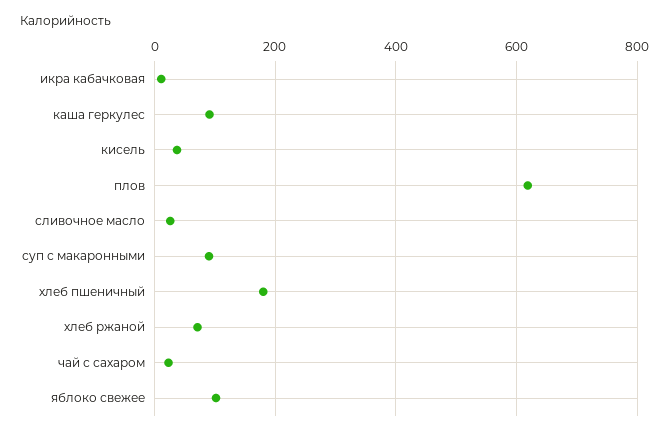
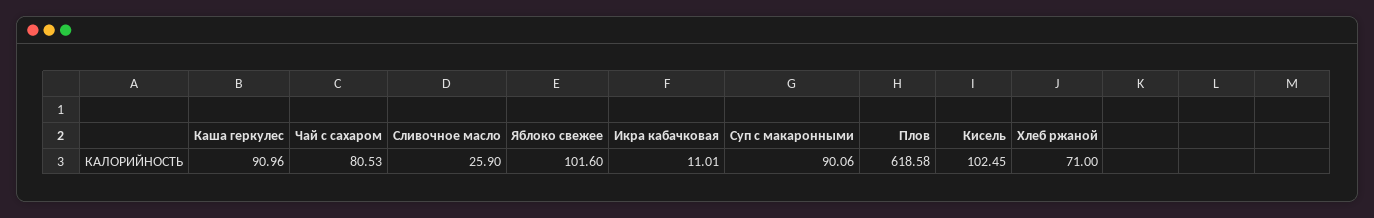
кисель: 40 -> 102.45
хлеб пшеничный: 180 -> none
чай с сахаром: 20 -> 80.53

